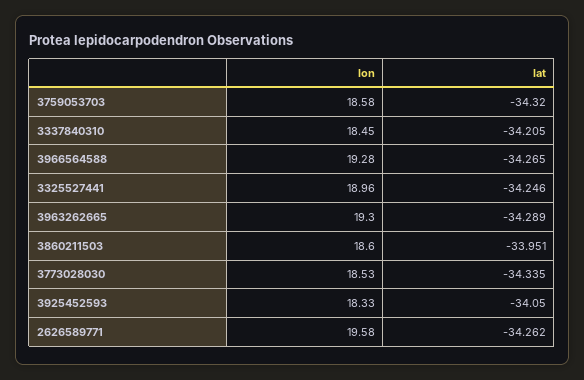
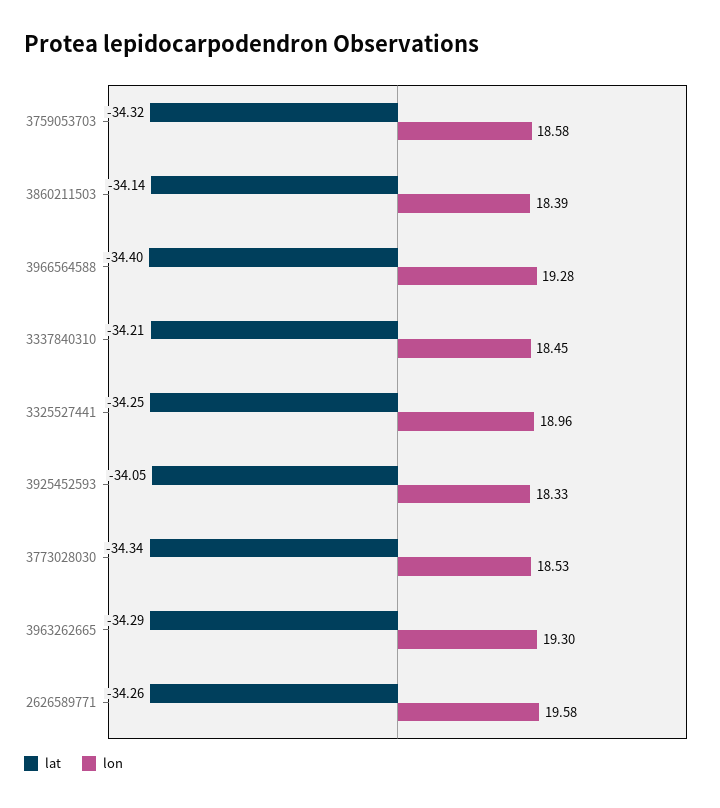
lat, 3966564588: -34.265 -> -34.4
lon, 3860211503: 18.6 -> 18.39
lat, 3860211503: -33.951 -> -34.14

